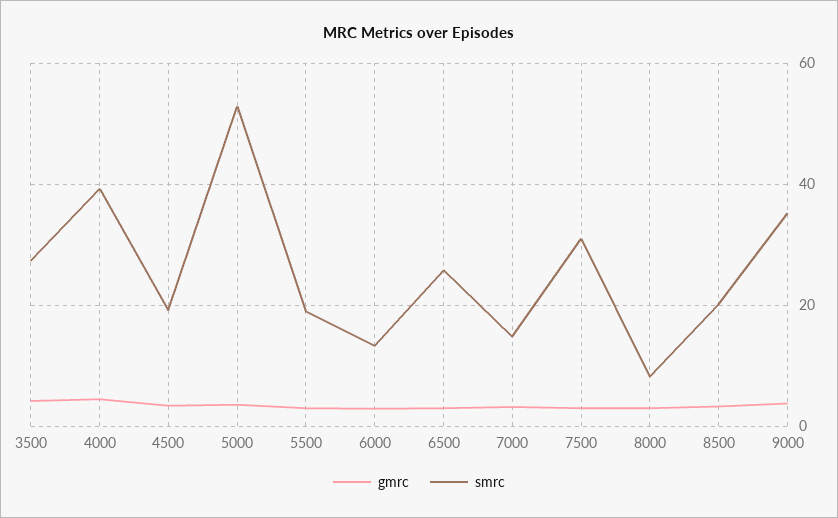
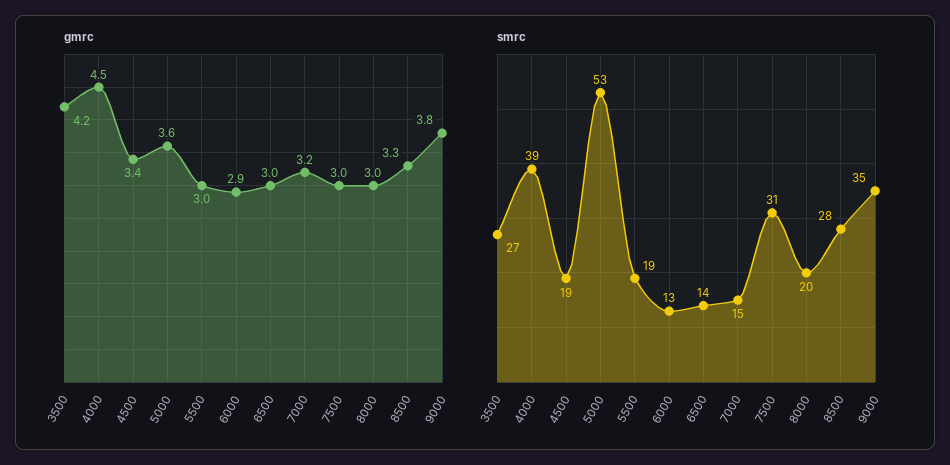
smrc, 6500: 26 -> 14
smrc, 8000: 8 -> 20
smrc, 8500: 20 -> 28

